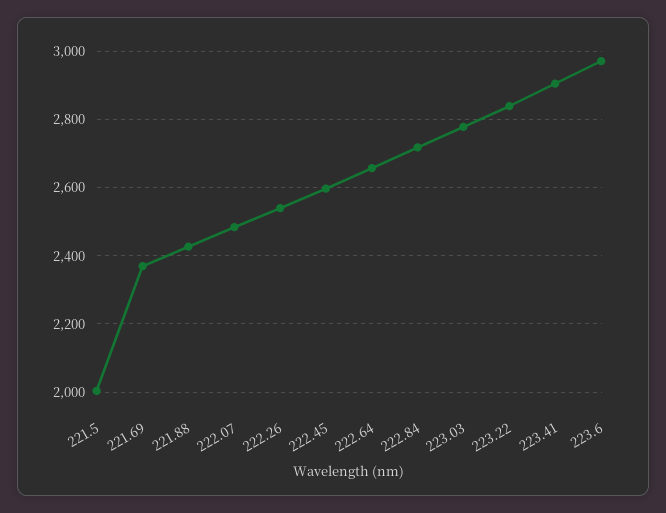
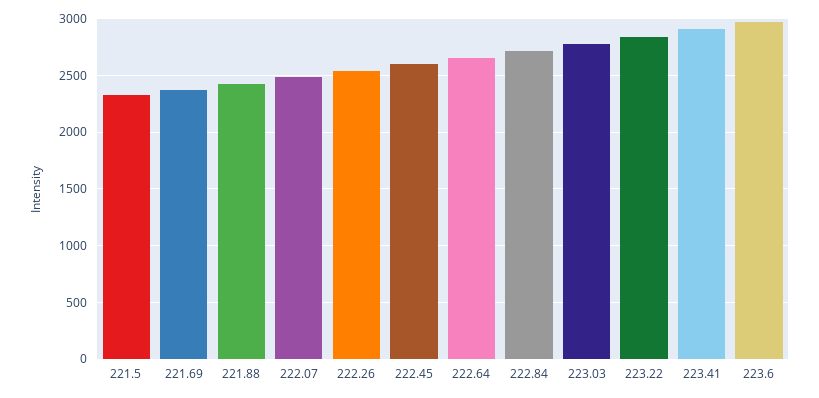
221.5: 2000 -> 2300

